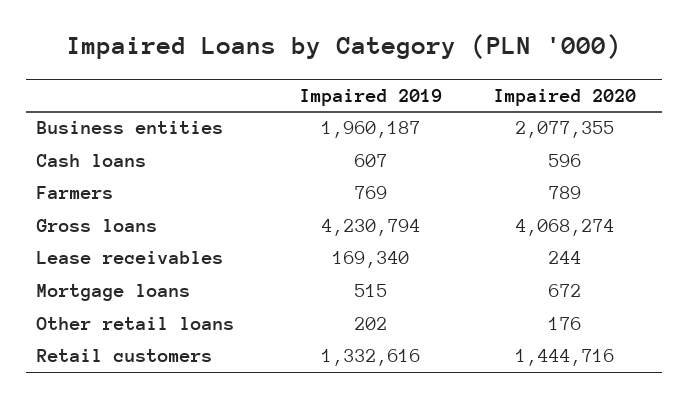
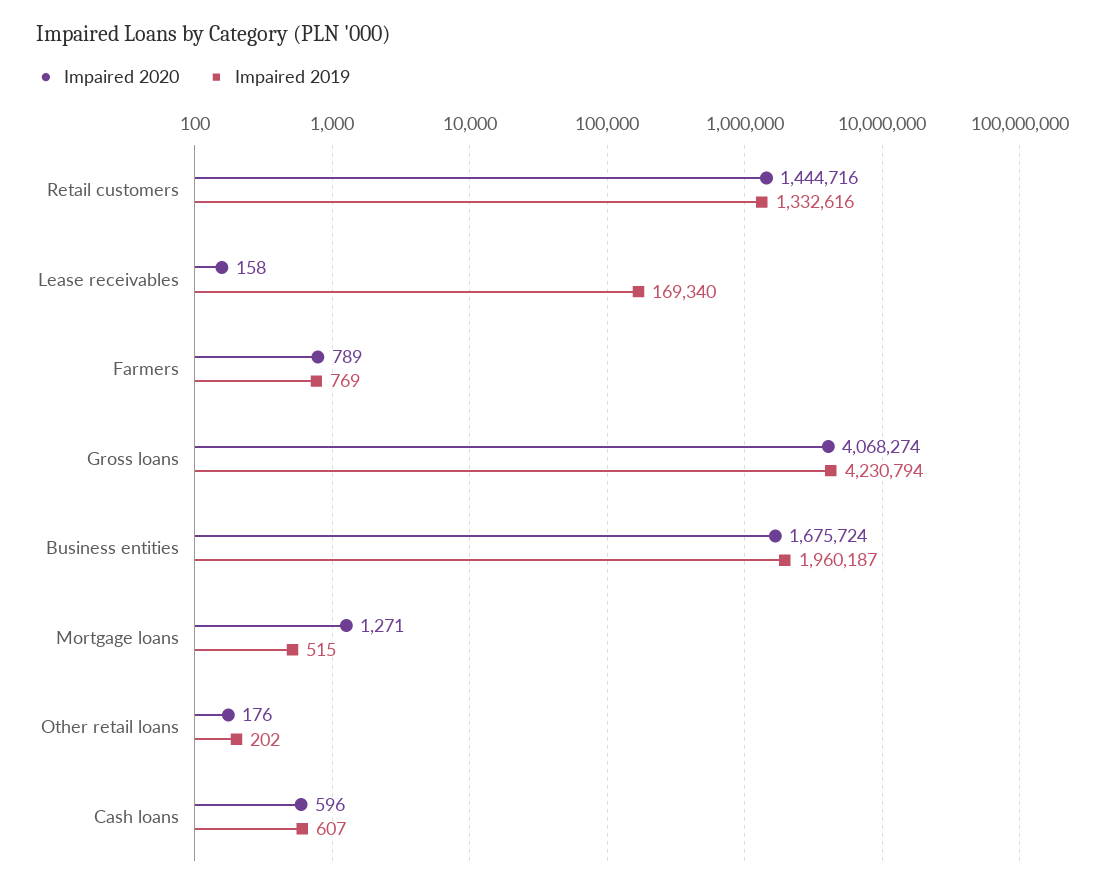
Impaired 2020, Business entities: 2077355 -> 1675724
Impaired 2020, Lease receivables: 244 -> 158
Impaired 2020, Mortgage loans: 672 -> 1271

